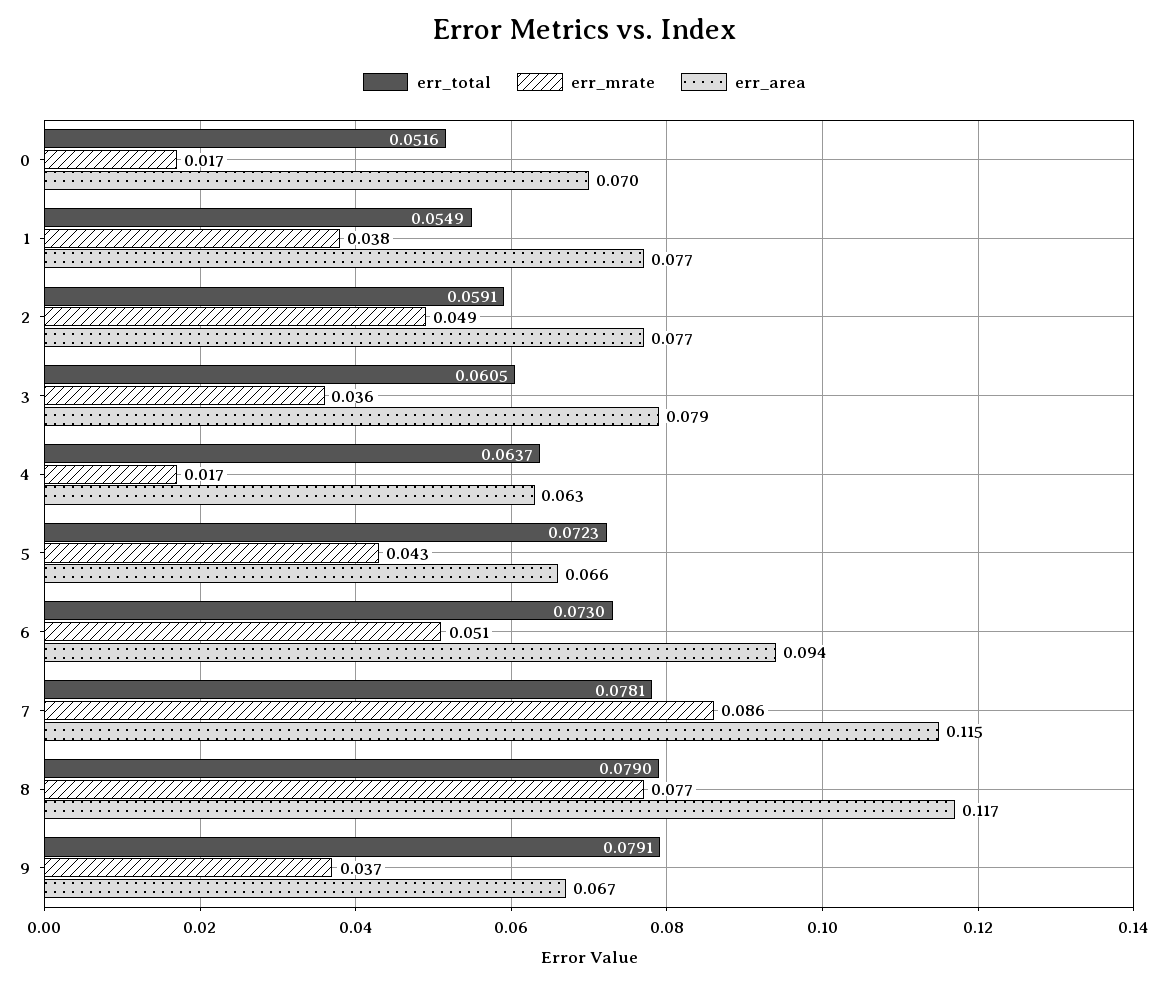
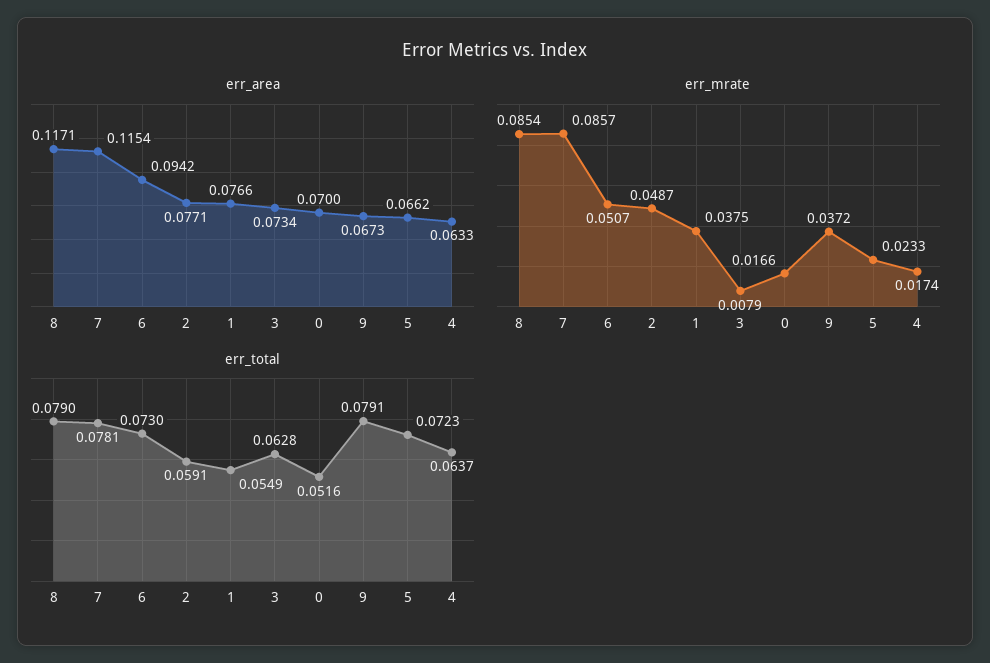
err_total, 3: 0.0605 -> 0.0628
err_mrate, 3: 0.036 -> 0.0079
err_area, 3: 0.079 -> 0.0734
err_mrate, 5: 0.043 -> 0.0233
err_mrate, 8: 0.077 -> 0.0854

